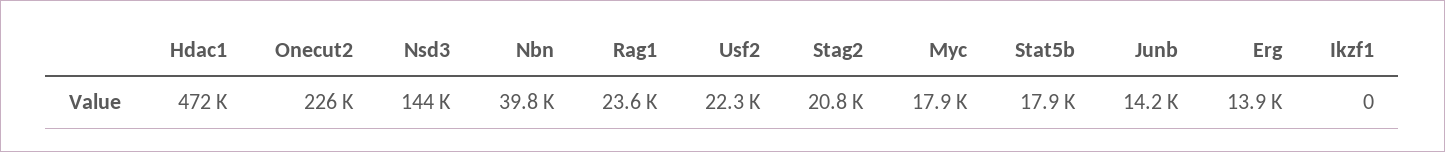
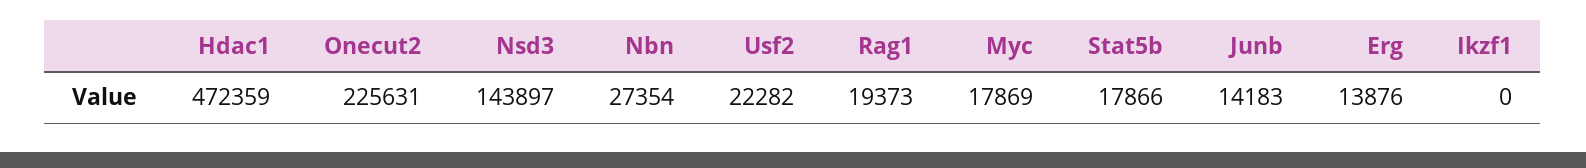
Nbn: 39800 -> 27354
Rag1: 23600 -> 19373
Stag2: 20800 -> none

